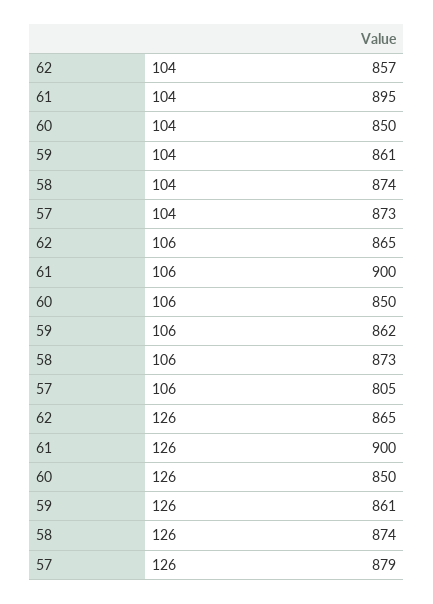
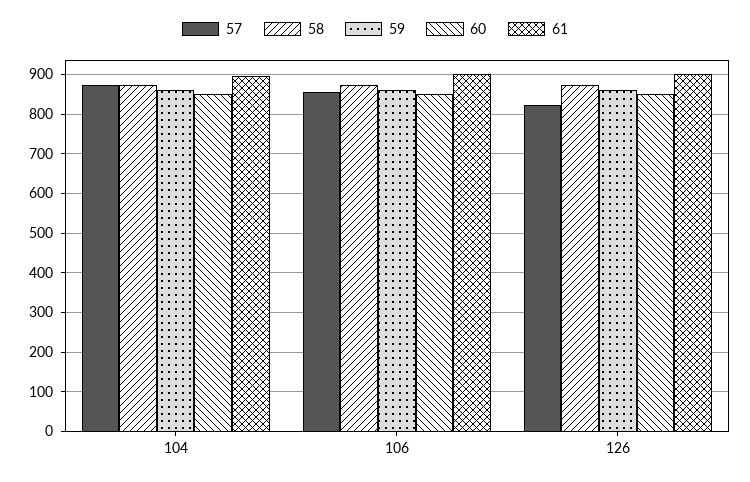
62, 104: 857 -> none
62, 106: 865 -> none
57, 106: 805 -> 860
62, 126: 865 -> none
57, 126: 879 -> 820

